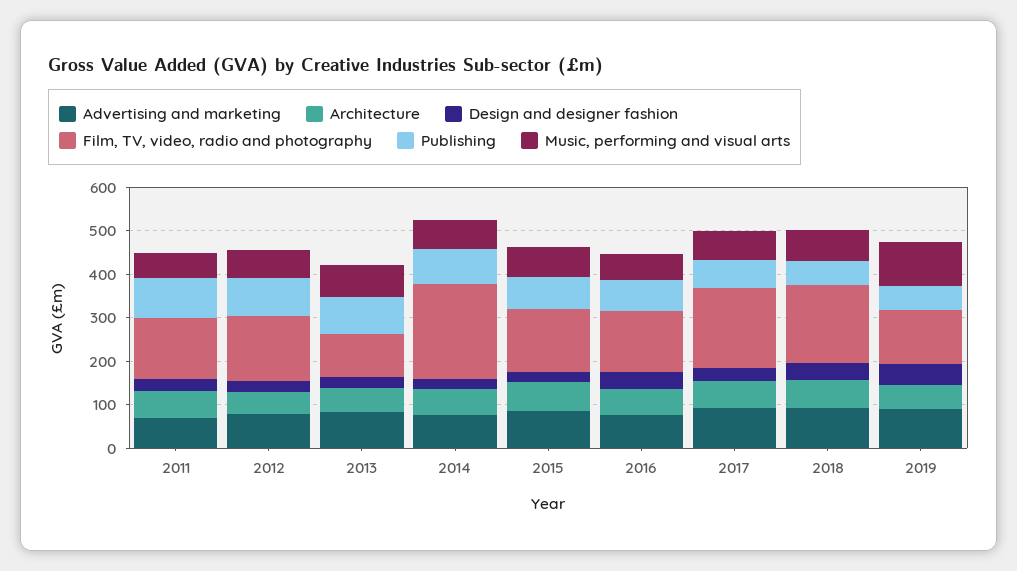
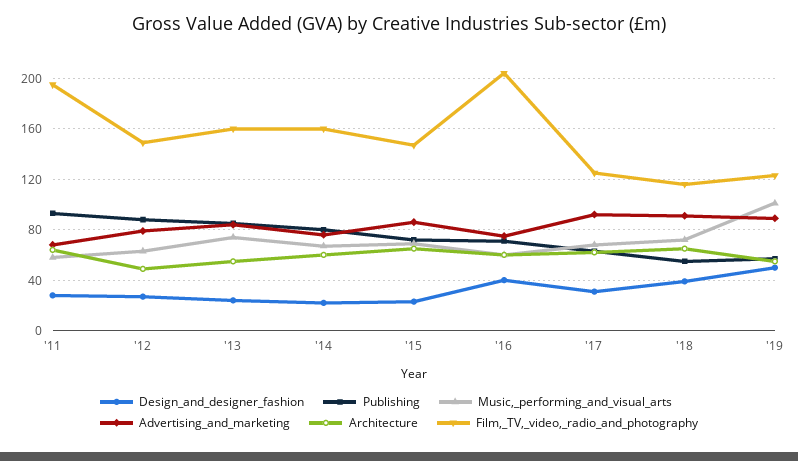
Film, TV, video, radio and photography, 2011: 140 -> 195
Film, TV, video, radio and photography, 2013: 100 -> 160
Film, TV, video, radio and photography, 2014: 220 -> 160
Film, TV, video, radio and photography, 2016: 140 -> 205
Film, TV, video, radio and photography, 2017: 180 -> 125
Film, TV, video, radio and photography, 2018: 180 -> 115

